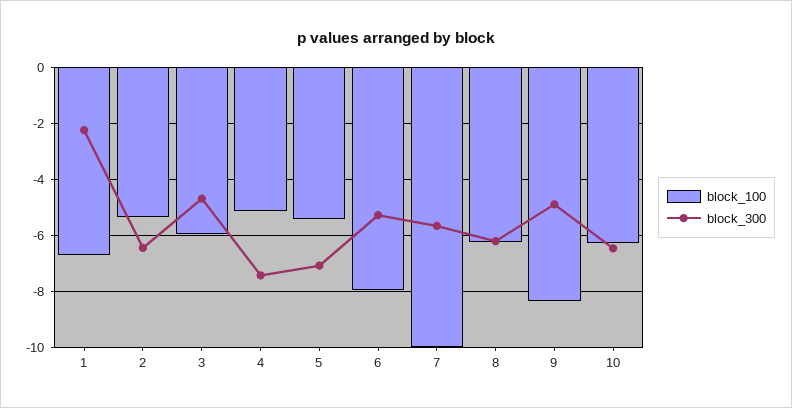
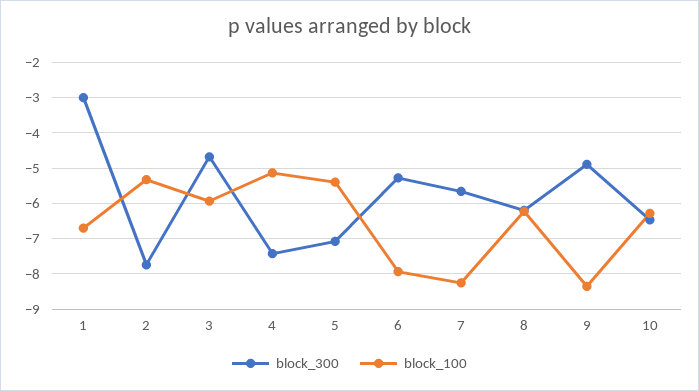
block_300, 1: -2.25 -> -3
block_300, 2: -6.5 -> -7.8
block_100, 7: -10 -> -8.2

